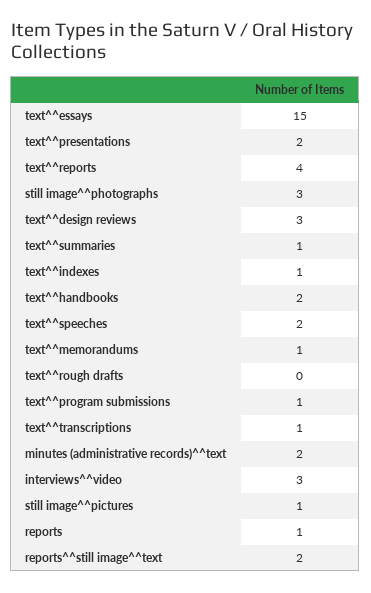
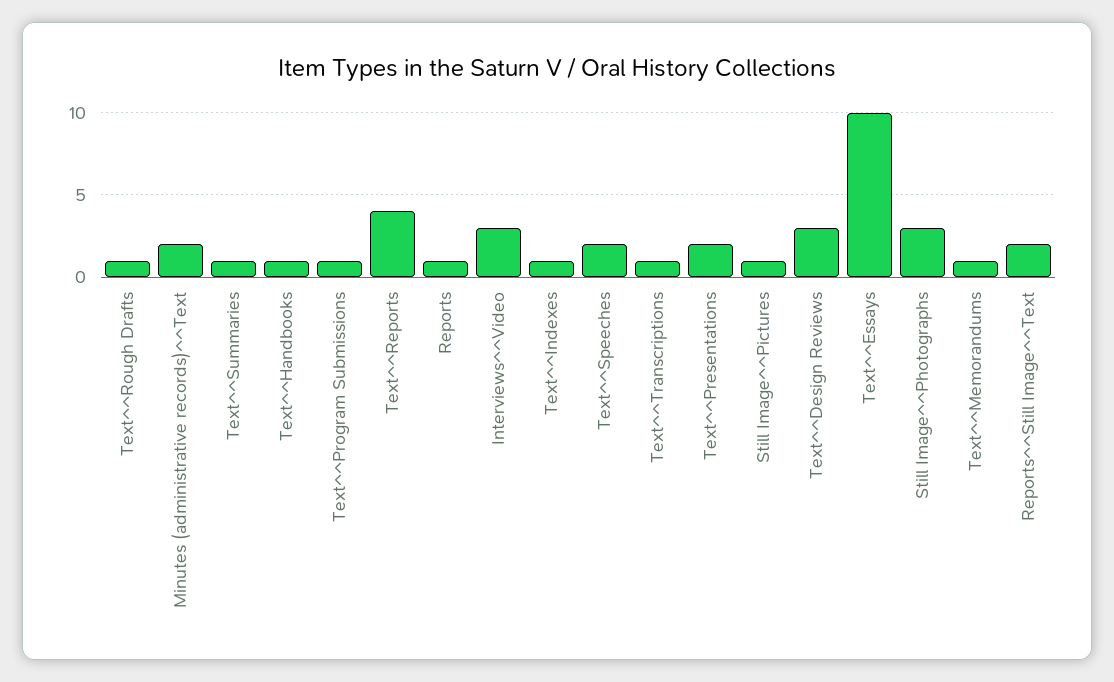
text^^essays: 15 -> 10
text^^handbooks: 2 -> 1
text^^rough drafts: 0 -> 1

